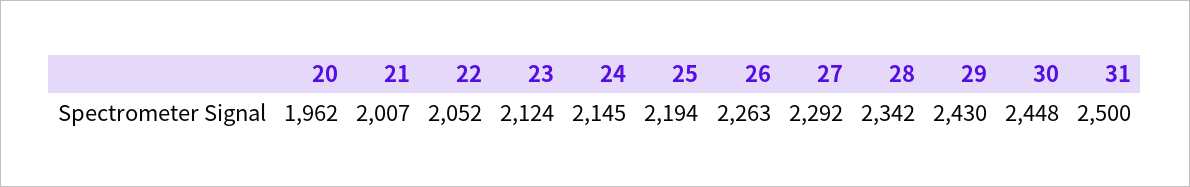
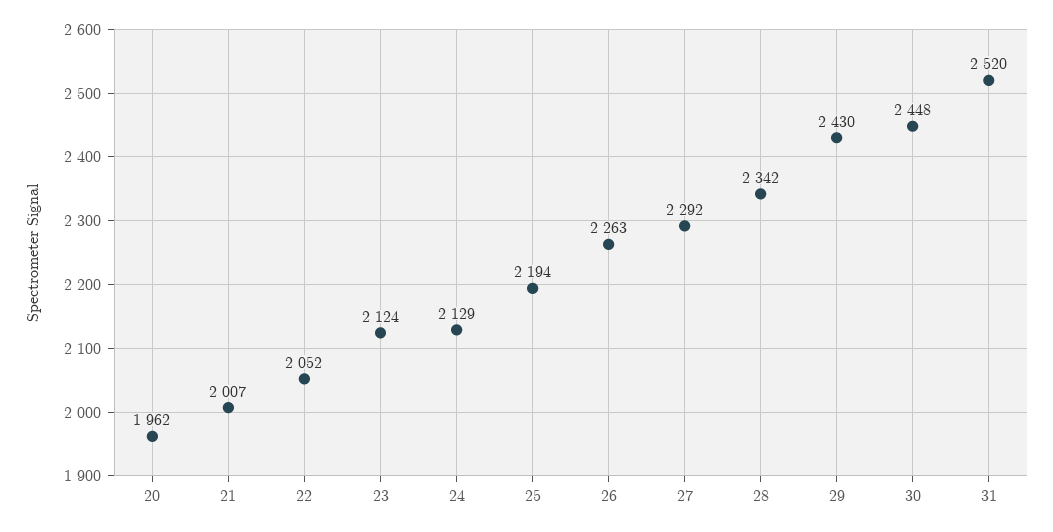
24: 2145 -> 2129
31: 2500 -> 2520

